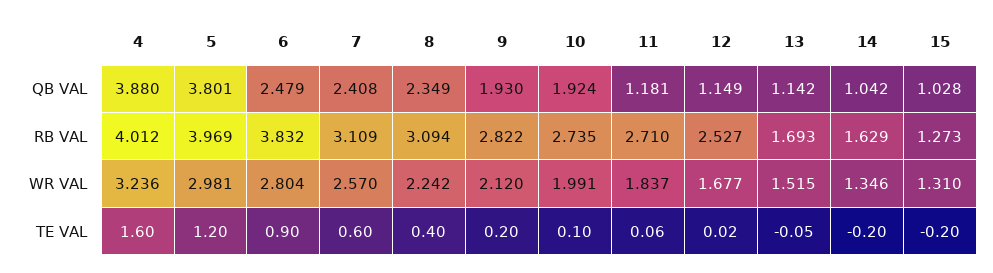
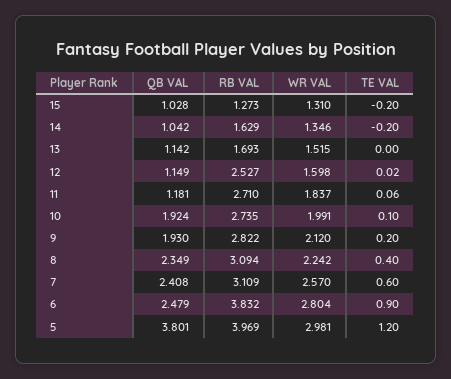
4, QB VAL: 3.88 -> none
4, RB VAL: 4.012 -> none
4, WR VAL: 3.236 -> none
12, WR VAL: 1.677 -> 1.598
4, TE VAL: 1.6 -> none
13, TE VAL: -0.05 -> 0

